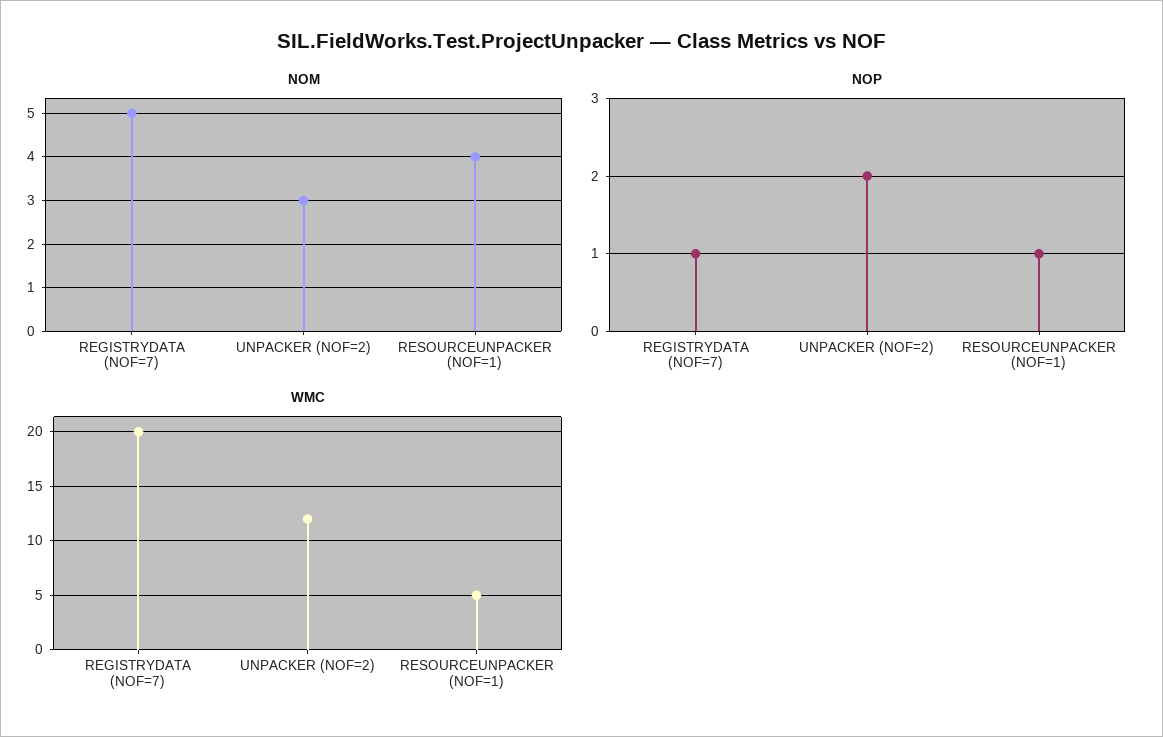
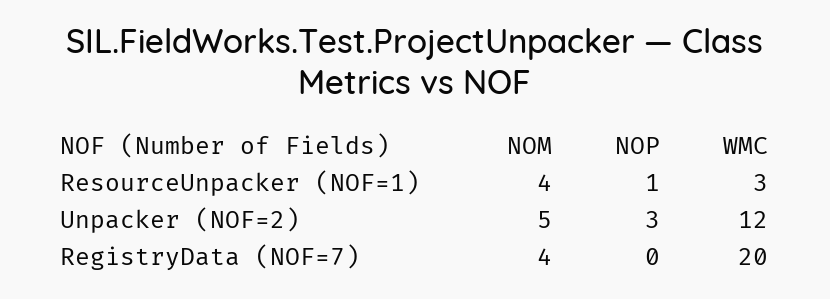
NOM, REGISTRYDATA (NOF=7): 5 -> 4
NOM, UNPACKER (NOF=2): 3 -> 5
NOP, REGISTRYDATA (NOF=7): 1 -> 0
NOP, UNPACKER (NOF=2): 2 -> 3
WMC, RESOURCEUNPACKER (NOF=1): 5 -> 3

